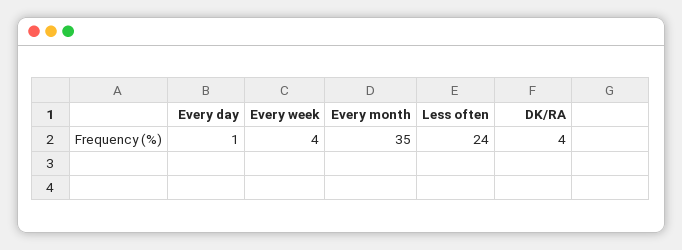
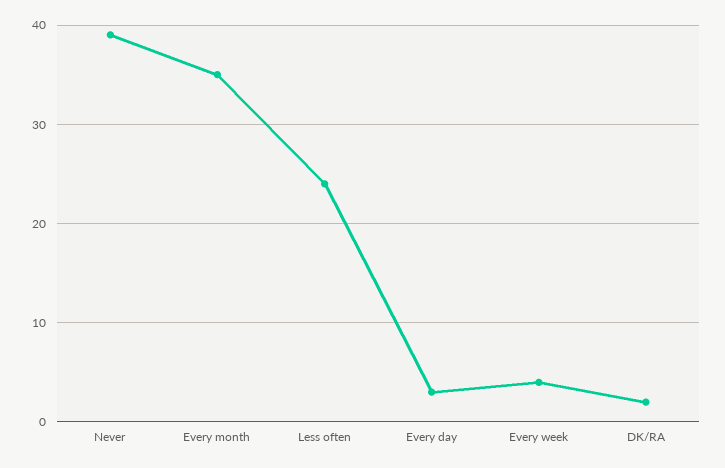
Every day: 1 -> 3
DK/RA: 4 -> 2
Never: none -> 39

